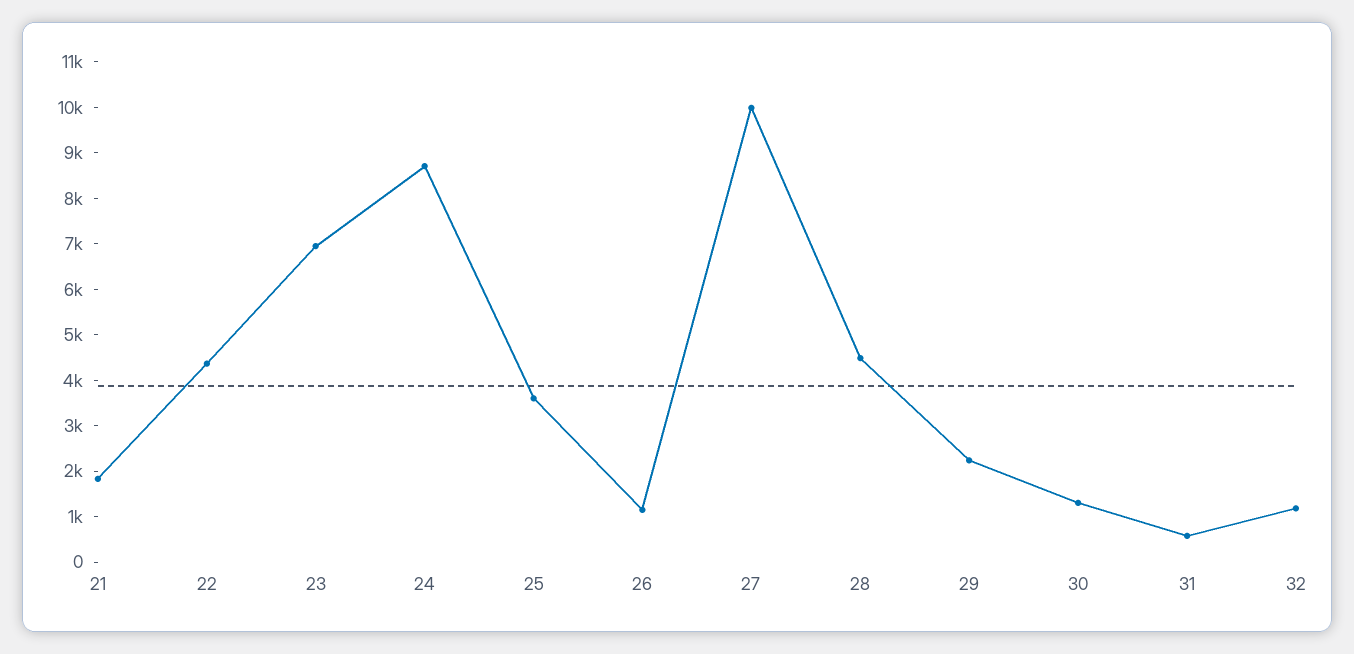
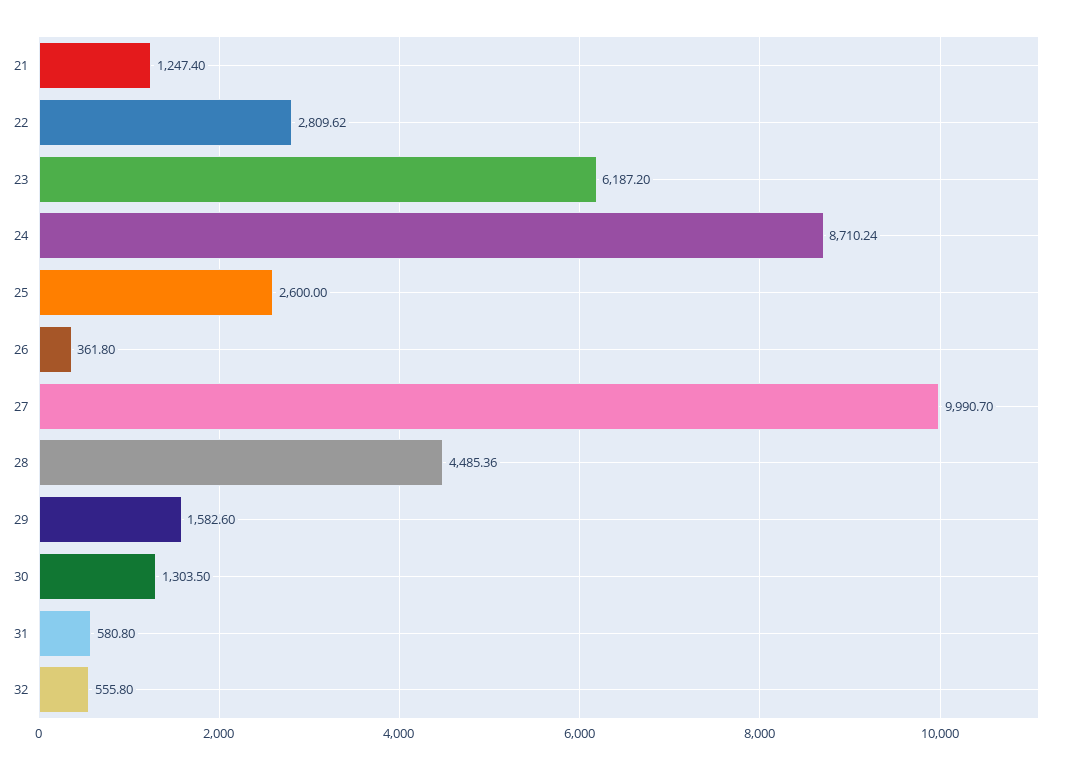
21: 1800 -> 1247.4
22: 4400 -> 2809.62
23: 7000 -> 6187.2
25: 3600 -> 2600
26: 1200 -> 361.8
29: 2200 -> 1582.6
32: 1200 -> 555.8

